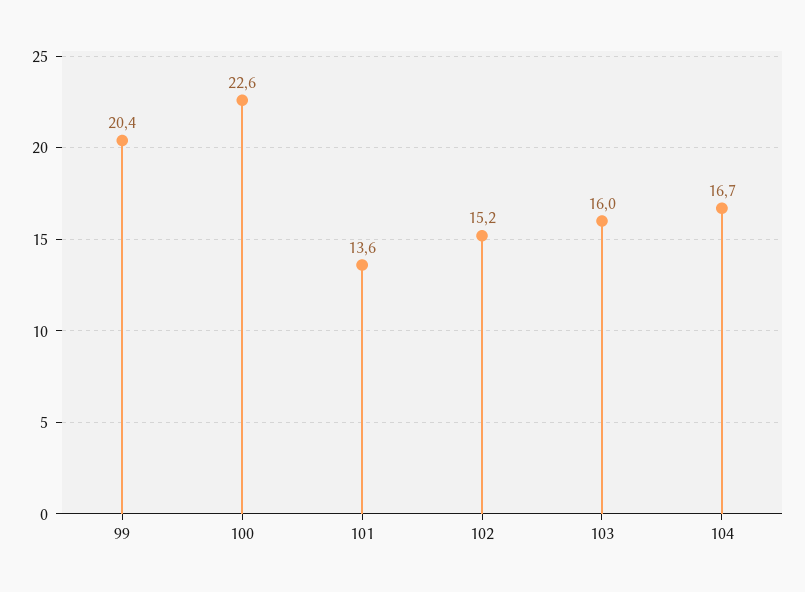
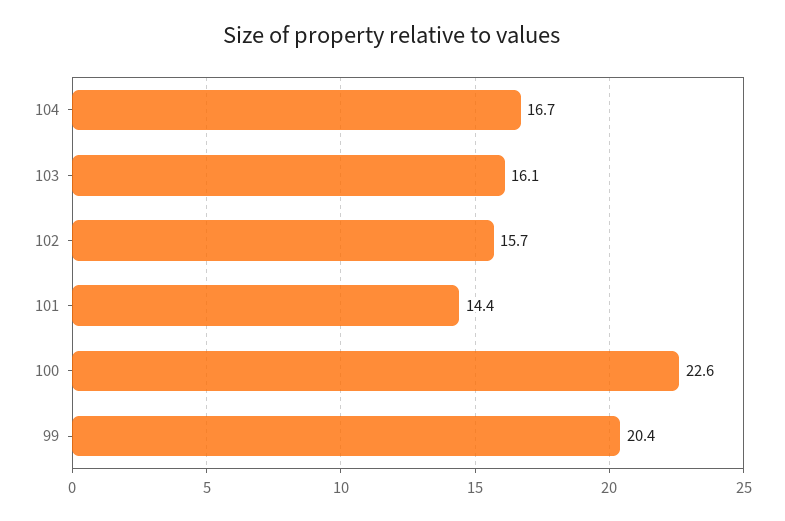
101: 13.6 -> 14.4
102: 15.2 -> 15.7
103: 16 -> 16.1

